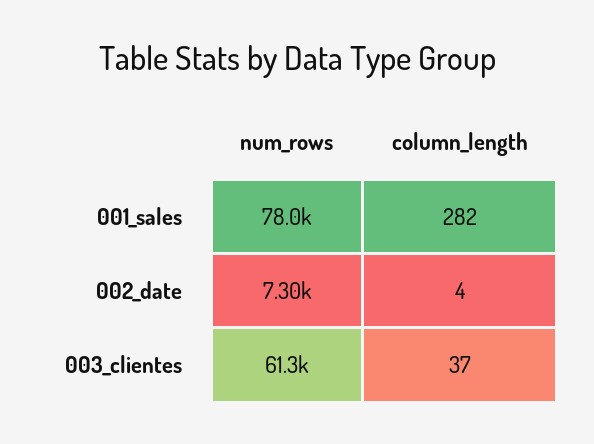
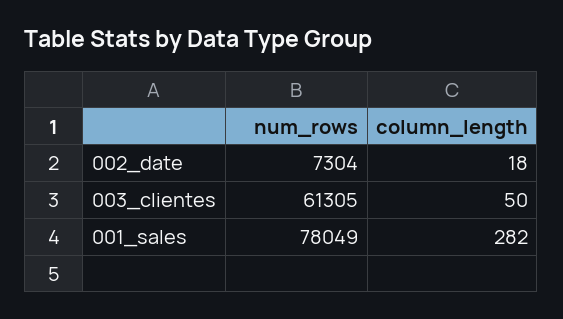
column_length, 002_date: 4 -> 18
column_length, 003_clientes: 37 -> 50

